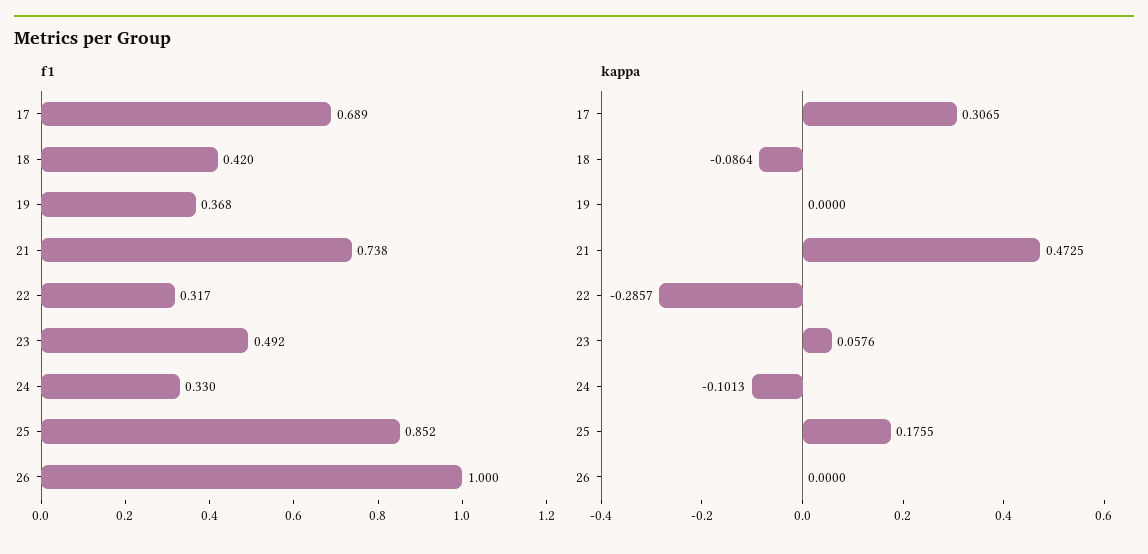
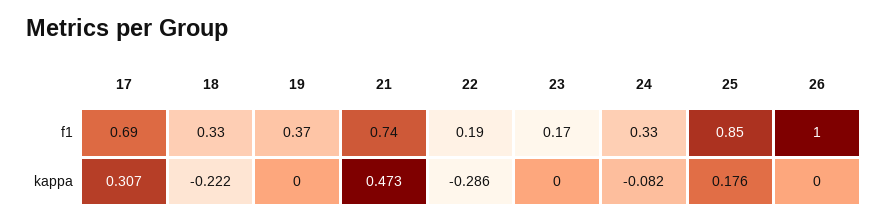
f1, 18: 0.42 -> 0.33
f1, 22: 0.317 -> 0.19
f1, 23: 0.492 -> 0.17
kappa, 18: -0.0864 -> -0.222
kappa, 23: 0.0576 -> 0
kappa, 24: -0.1013 -> -0.082

